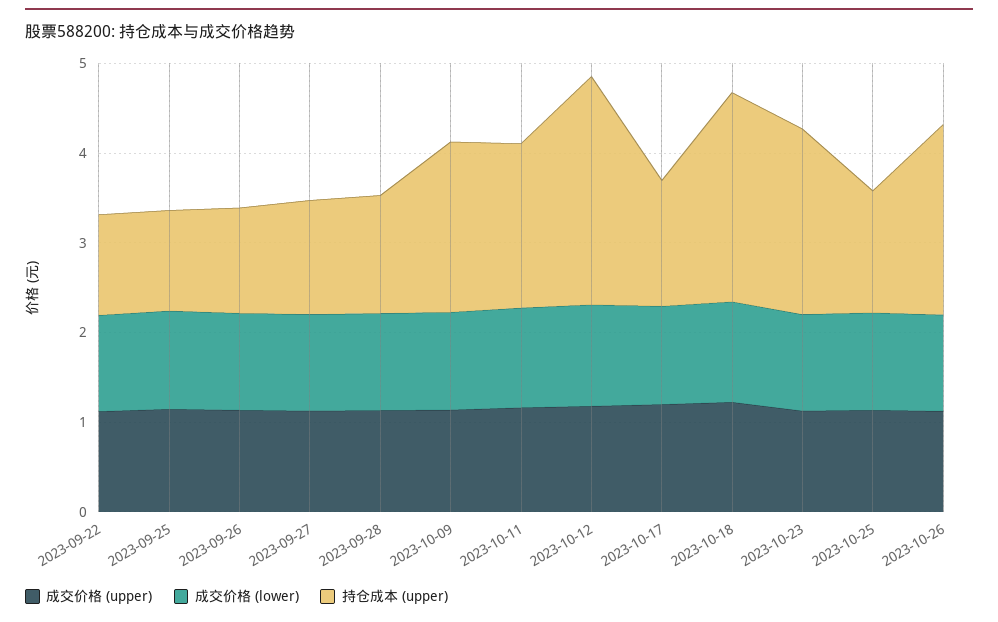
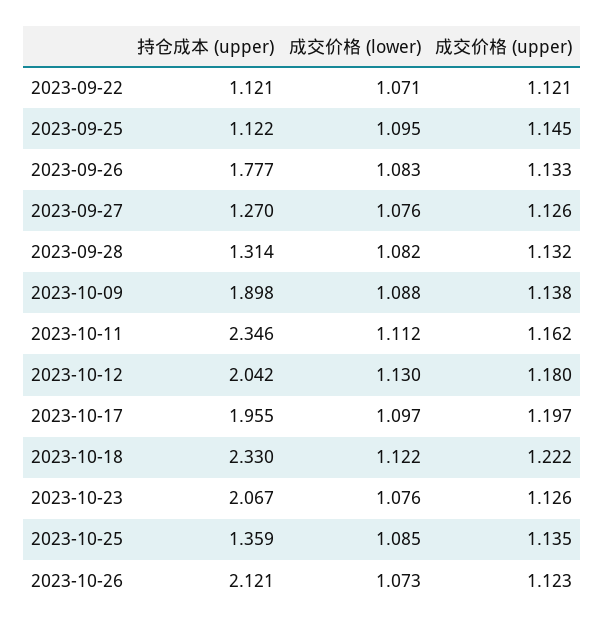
持仓成本 (upper), 2023-09-26: 1.2 -> 1.777
持仓成本 (upper), 2023-10-11: 1.8 -> 2.346
持仓成本 (upper), 2023-10-12: 2.6 -> 2.042
持仓成本 (upper), 2023-10-17: 1.4 -> 1.955

